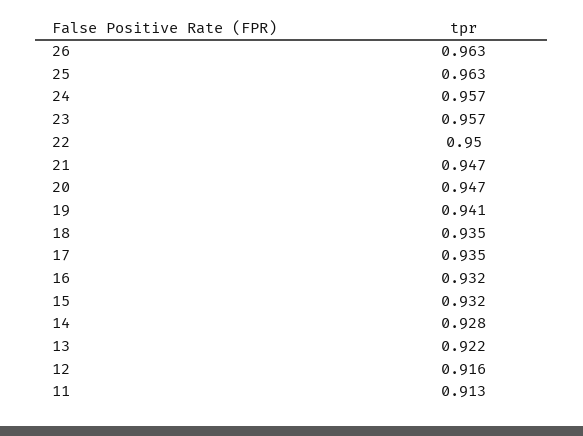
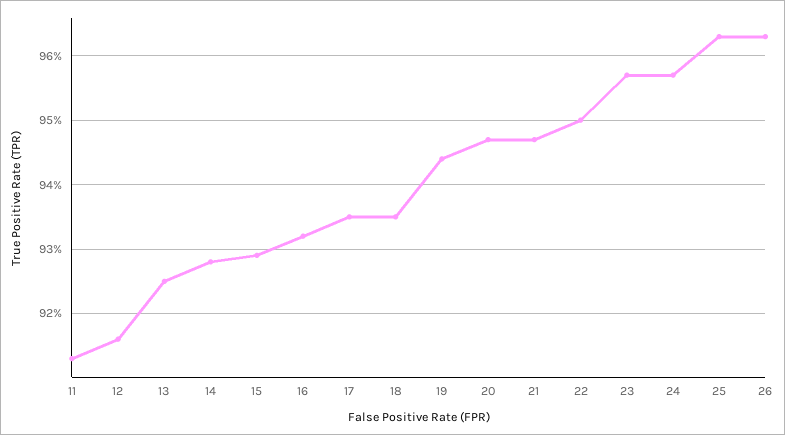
19: 0.941 -> 0.944
15: 0.932 -> 0.929
13: 0.922 -> 0.925

